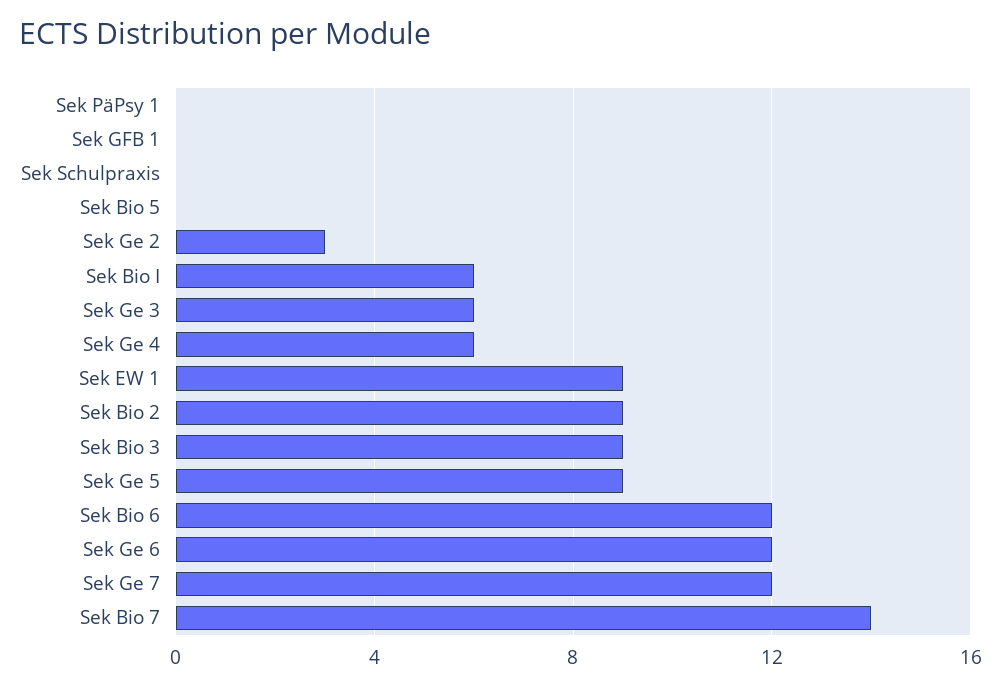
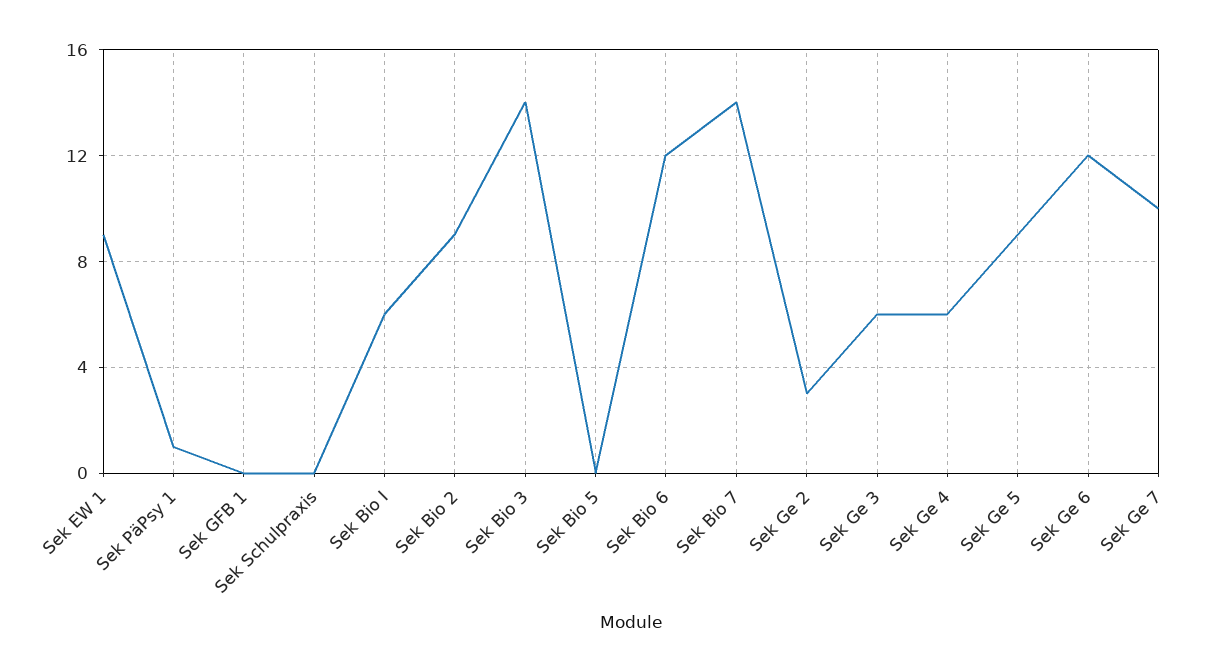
Sek PäPsy 1: 0 -> 1
Sek Bio 3: 9 -> 14
Sek Ge 7: 12 -> 10

